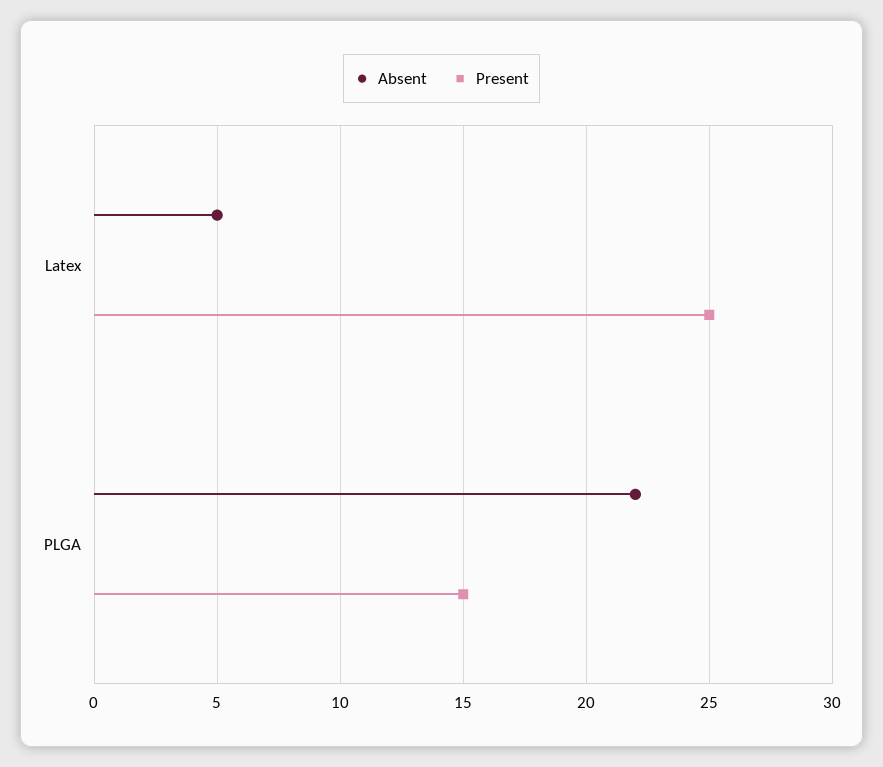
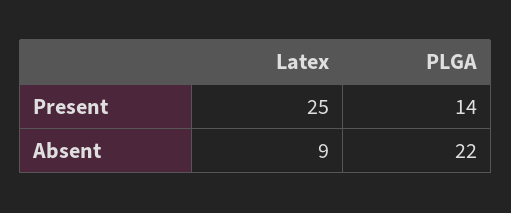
Absent, Latex: 5 -> 9
Present, PLGA: 15 -> 14

